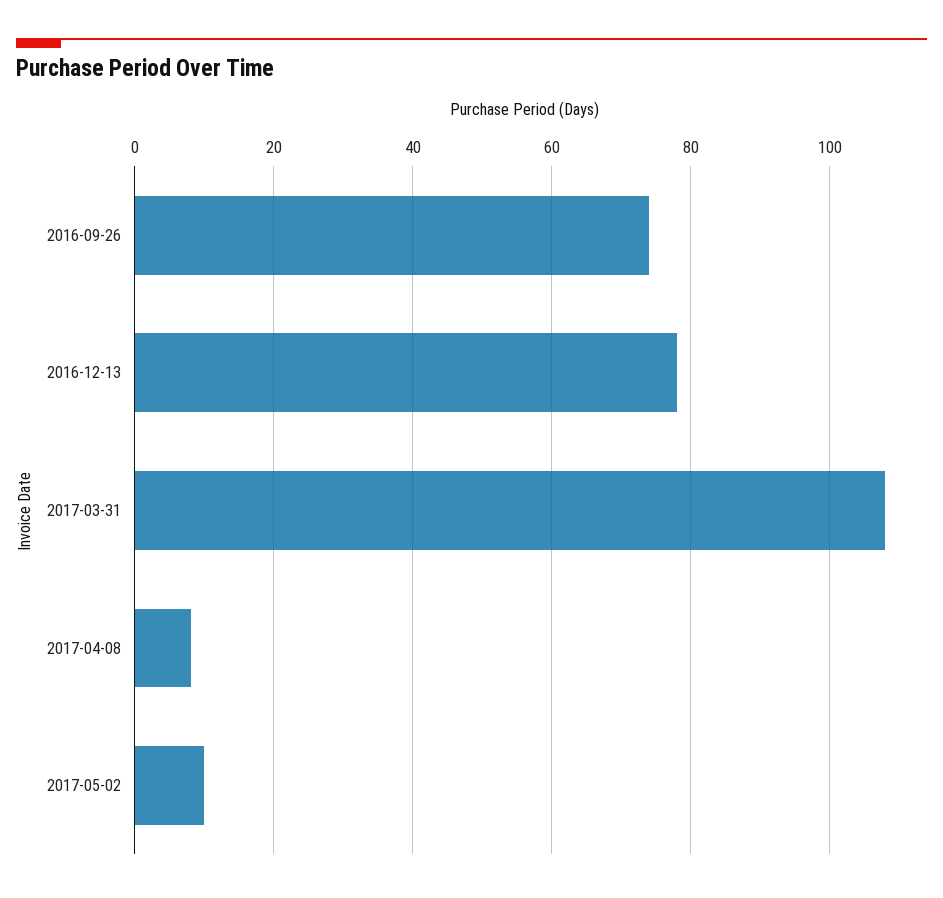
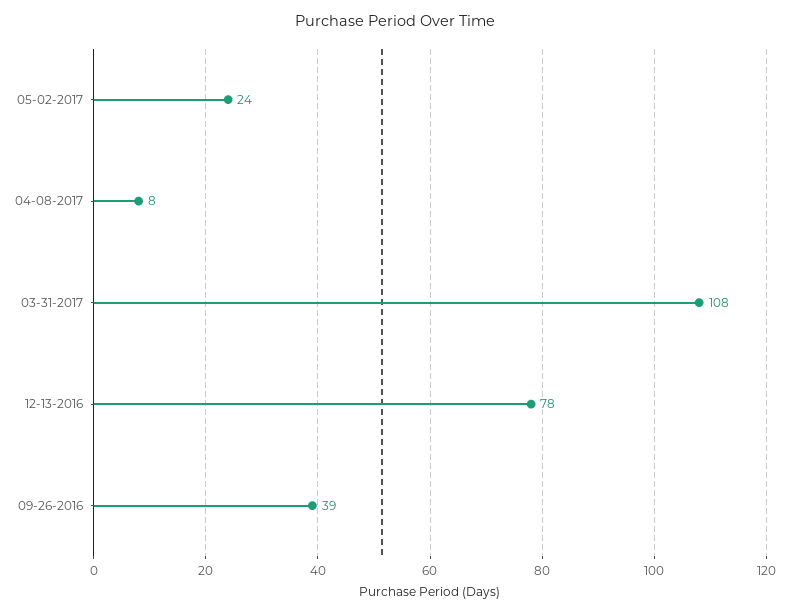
2016-09-26: 75 -> 39
2017-05-02: 10 -> 24

